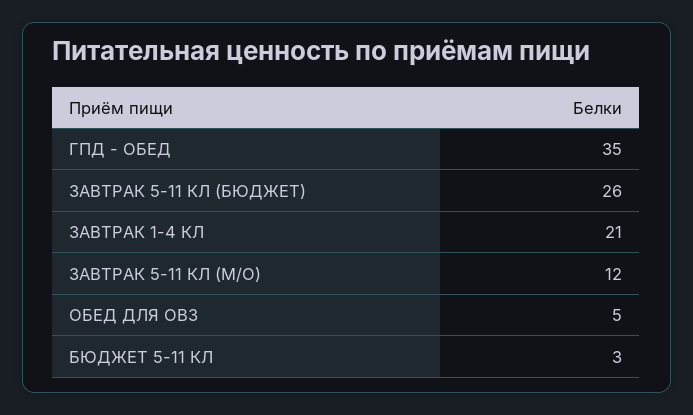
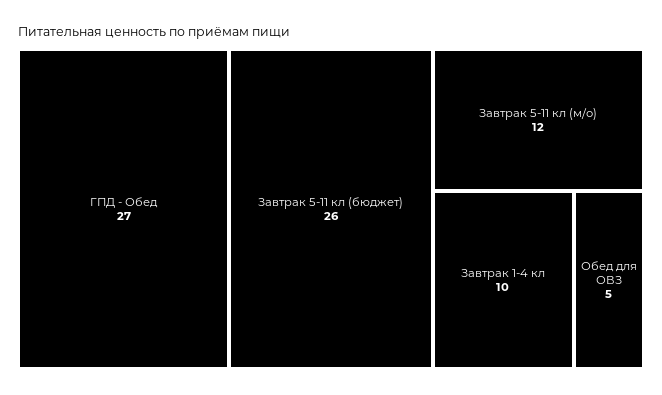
ГПД - ОБЕД: 35 -> 27
ЗАВТРАК 1-4 КЛ: 21 -> 10
БЮДЖЕТ 5-11 КЛ: 3 -> none

